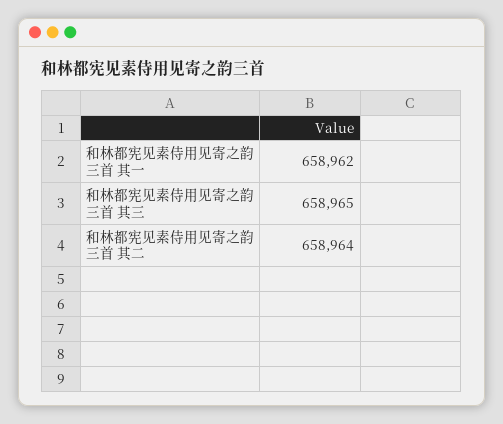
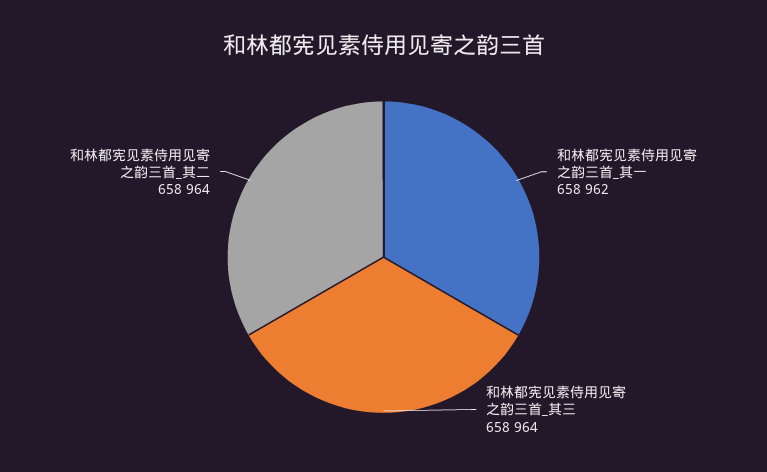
和林都宪见素侍用见寄之韵三首 其三: 658965 -> 658964

